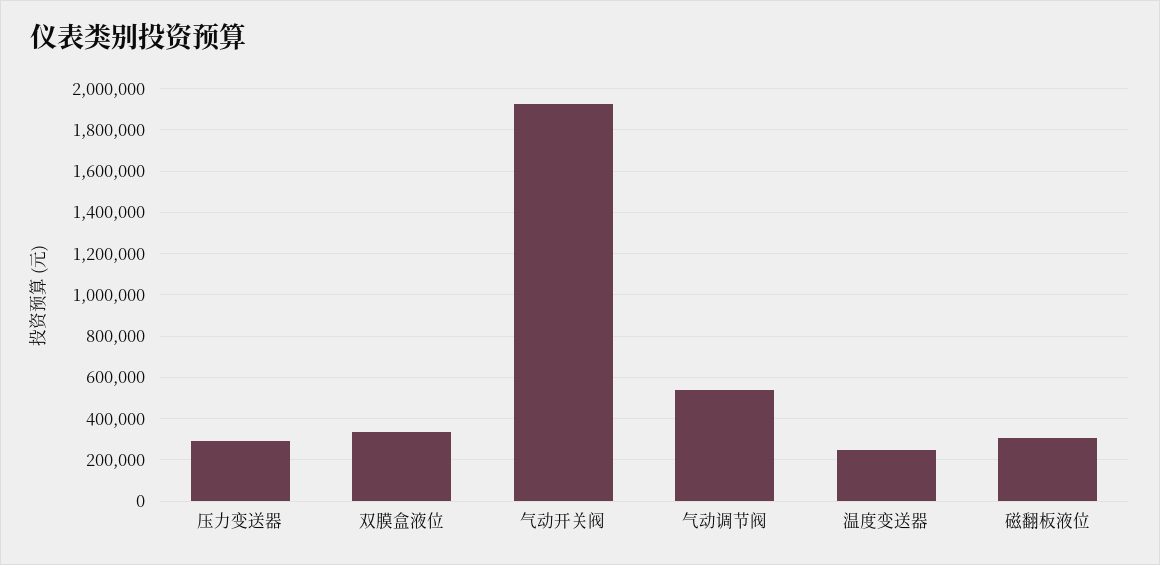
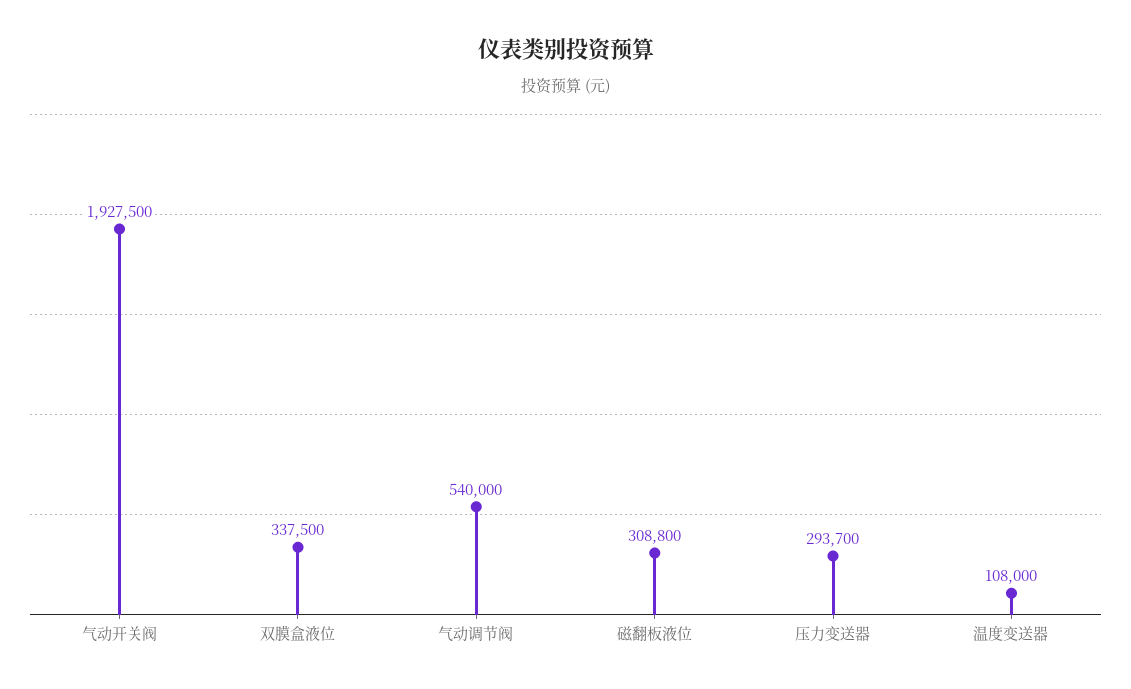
温度变送器: 250000 -> 108000

